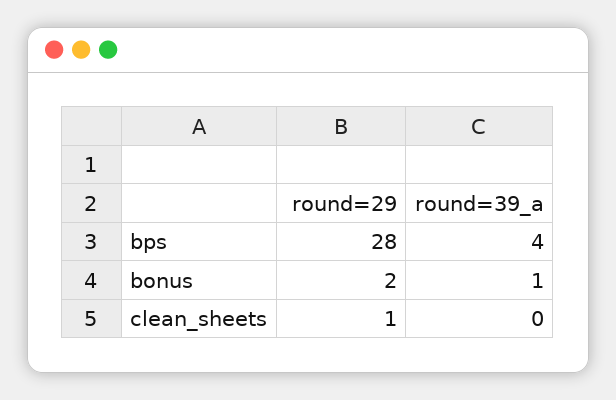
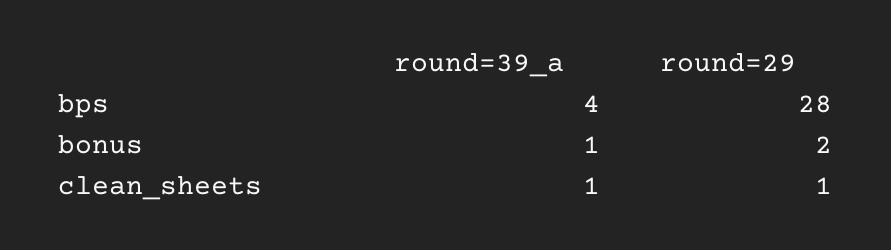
round=39_a, clean_sheets: 0 -> 1

